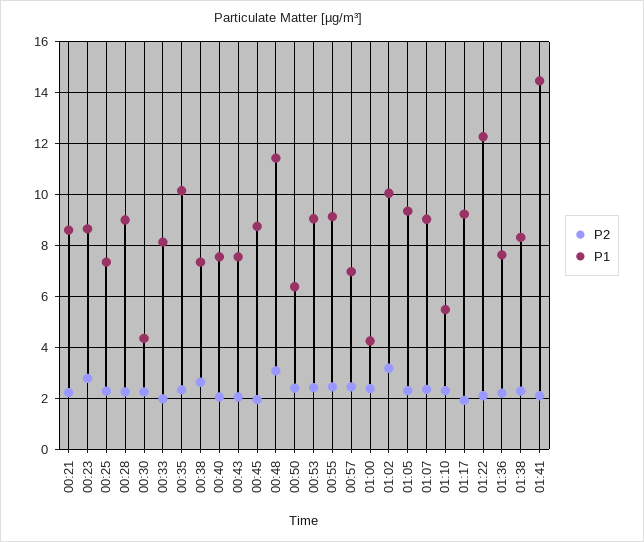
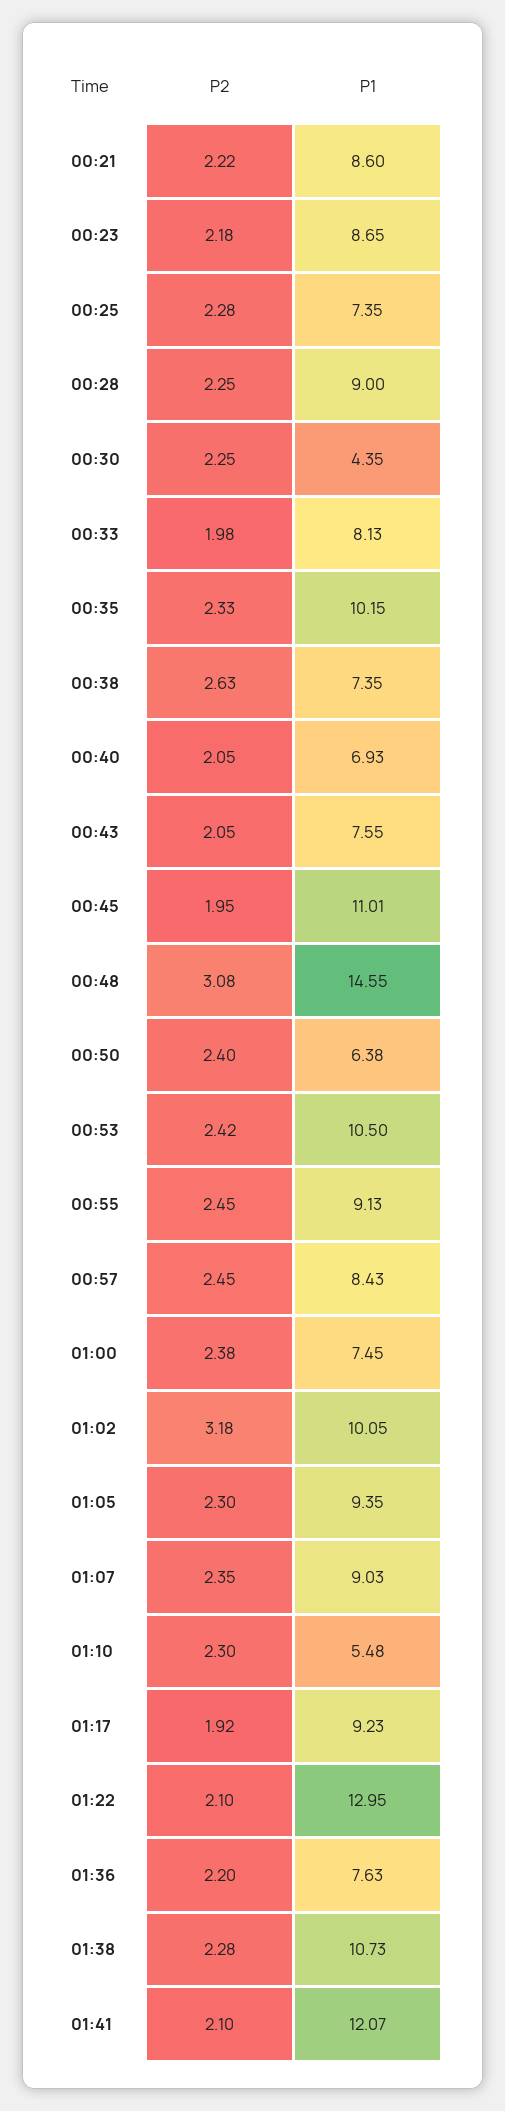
P2, 00:23: 2.75 -> 2.18
P1, 00:40: 7.5 -> 6.93
P1, 00:45: 8.75 -> 11.01
P1, 00:48: 11.5 -> 14.55
P1, 00:53: 9 -> 10.5
P1, 00:57: 7 -> 8.43
P1, 01:00: 4.25 -> 7.45
P1, 01:22: 12.25 -> 12.95
P1, 01:38: 8.25 -> 10.73
P1, 01:41: 14.5 -> 12.07

